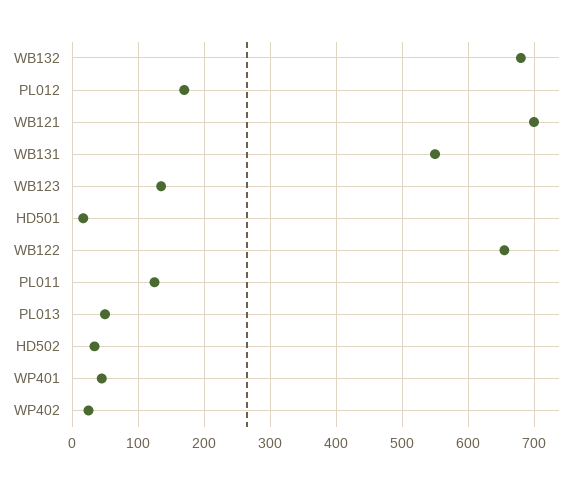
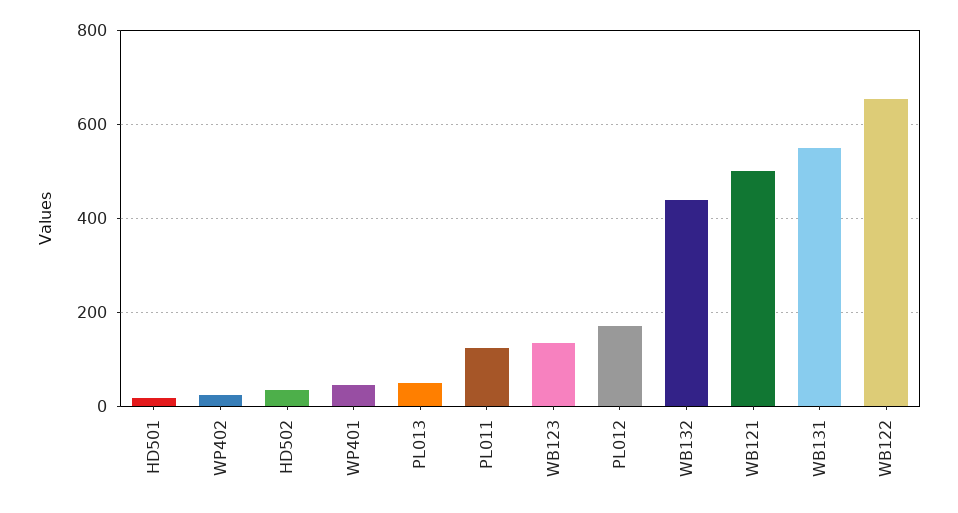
WB132: 680 -> 440
WB121: 700 -> 500

